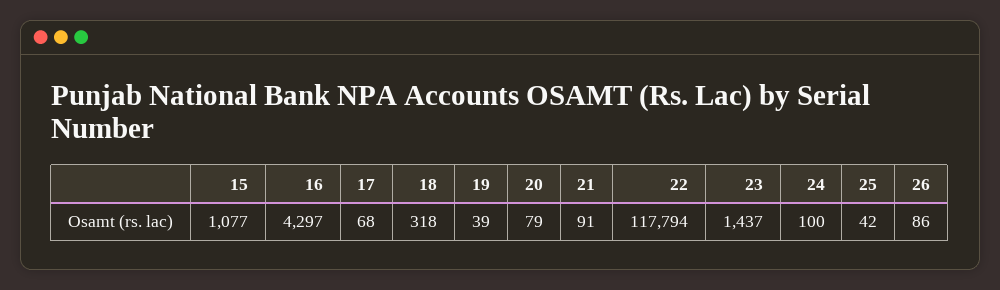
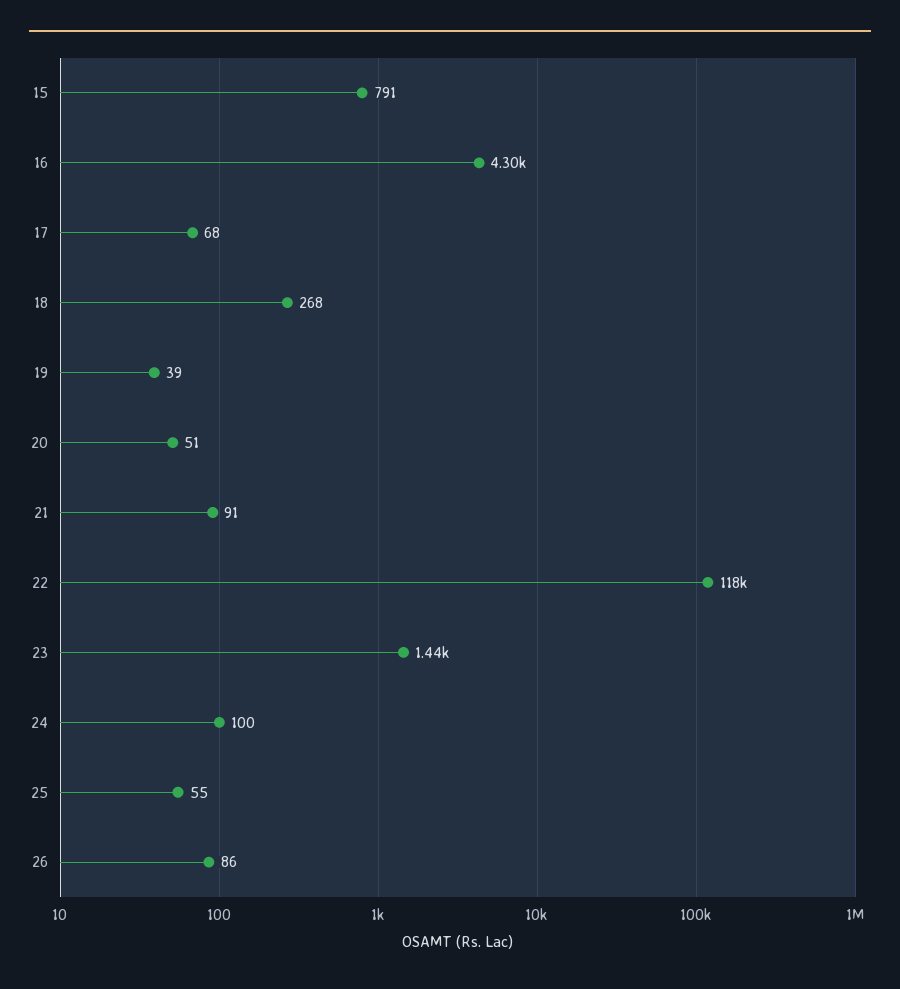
15: 1077 -> 791
18: 318 -> 268
20: 79 -> 51
25: 42 -> 55

